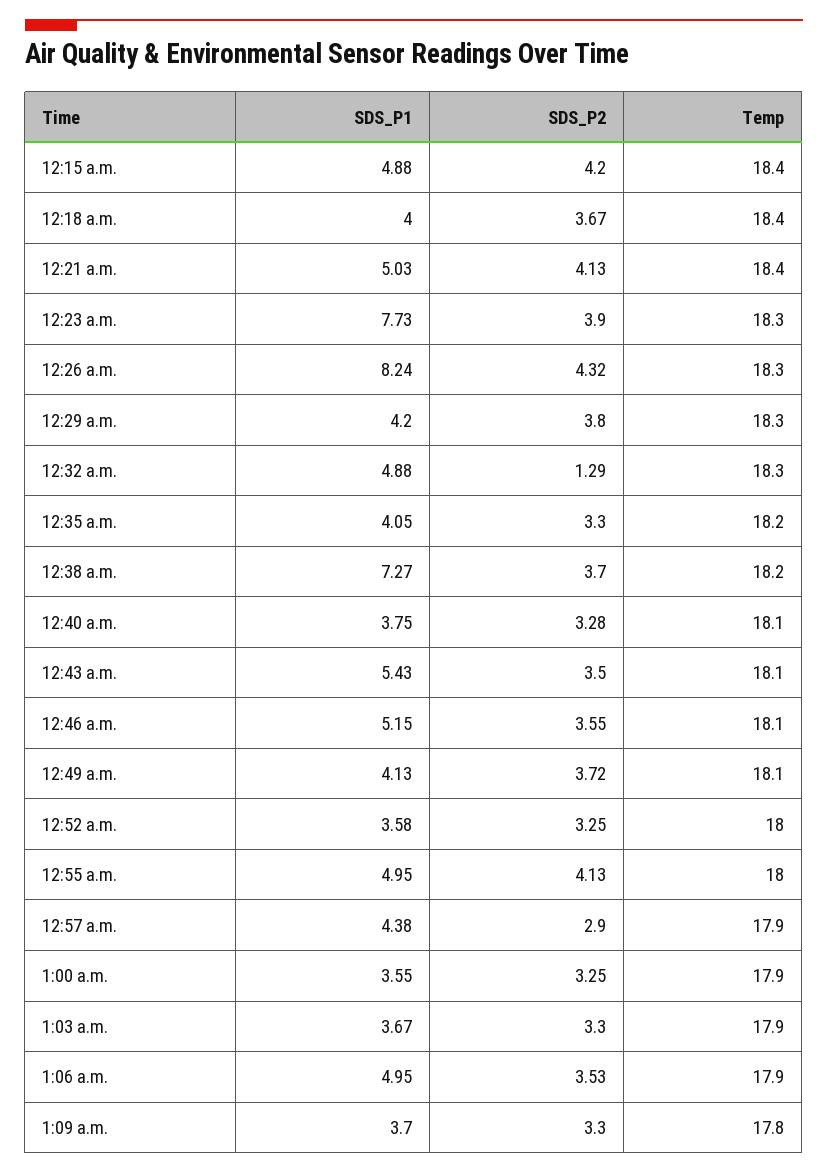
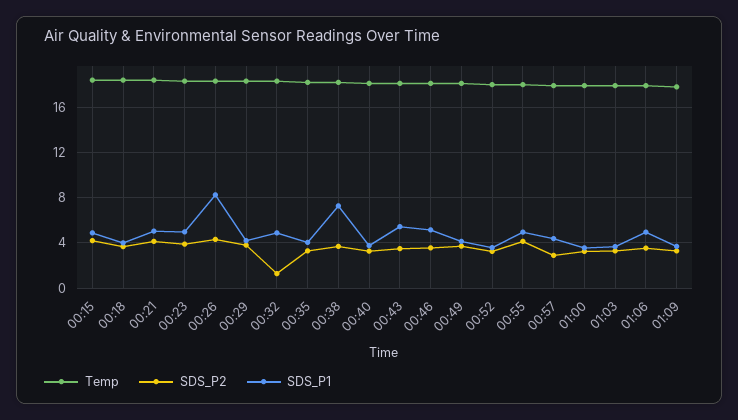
SDS_P1, 12:23 a.m.: 7.73 -> 5

